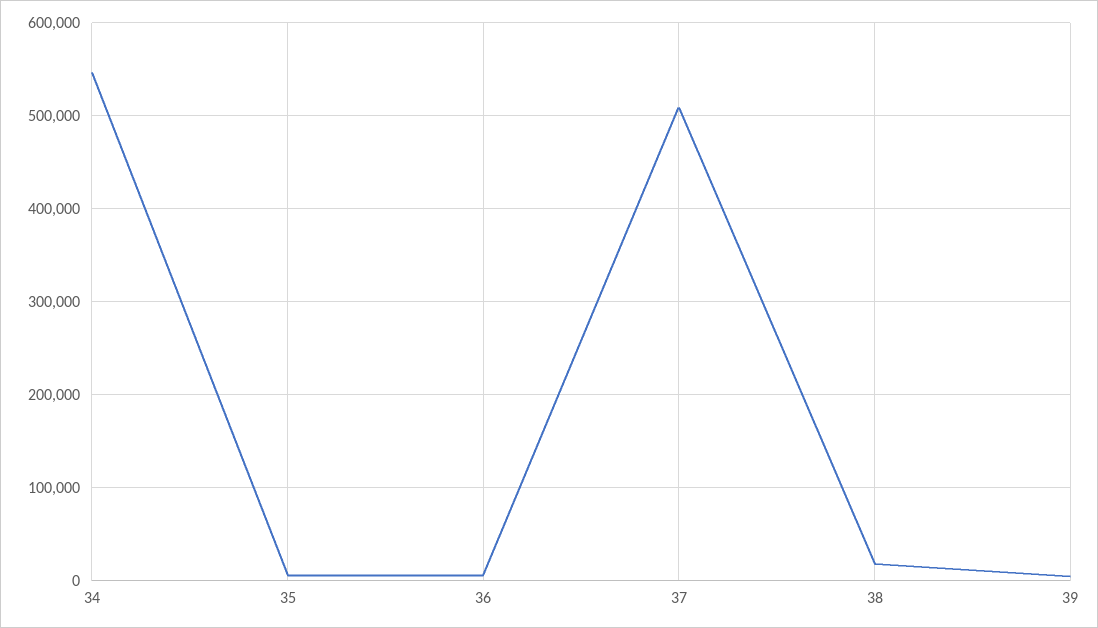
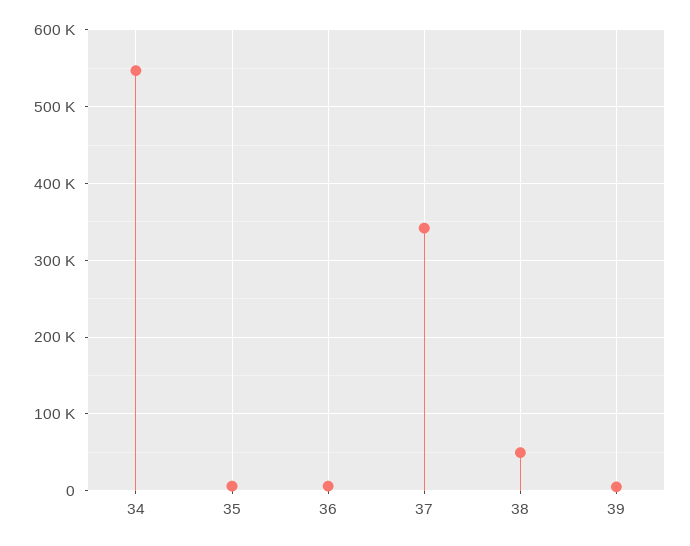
37: 510000 -> 340000
38: 20000 -> 50000

